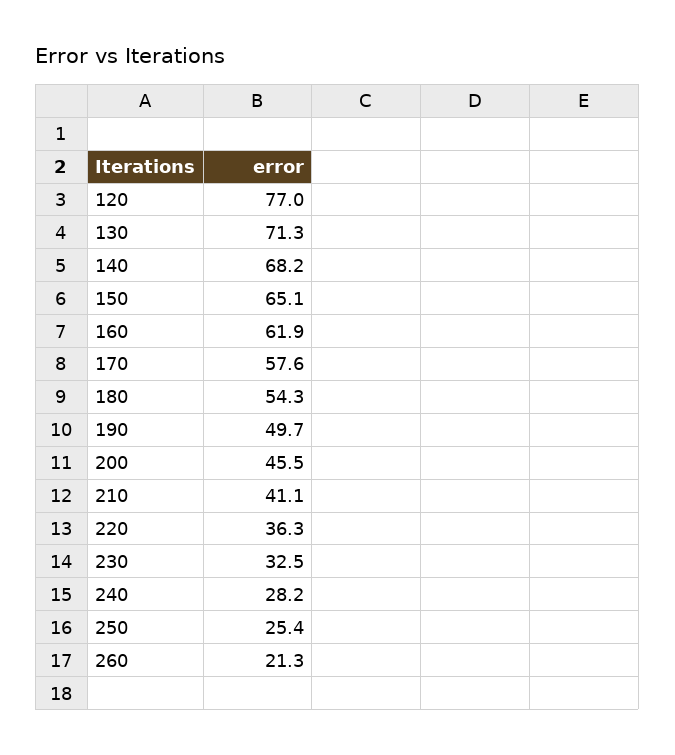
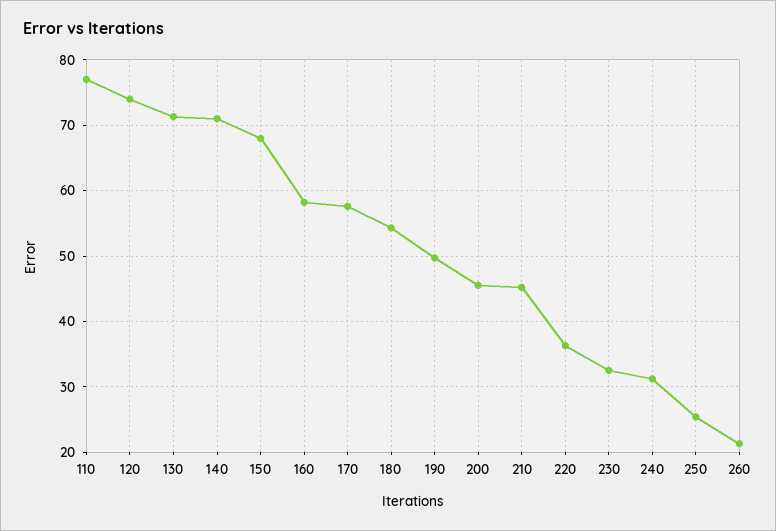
120: 77 -> 74
140: 68.2 -> 71
150: 65.1 -> 68
160: 61.9 -> 58
210: 41.1 -> 45
240: 28.2 -> 31
110: none -> 77

